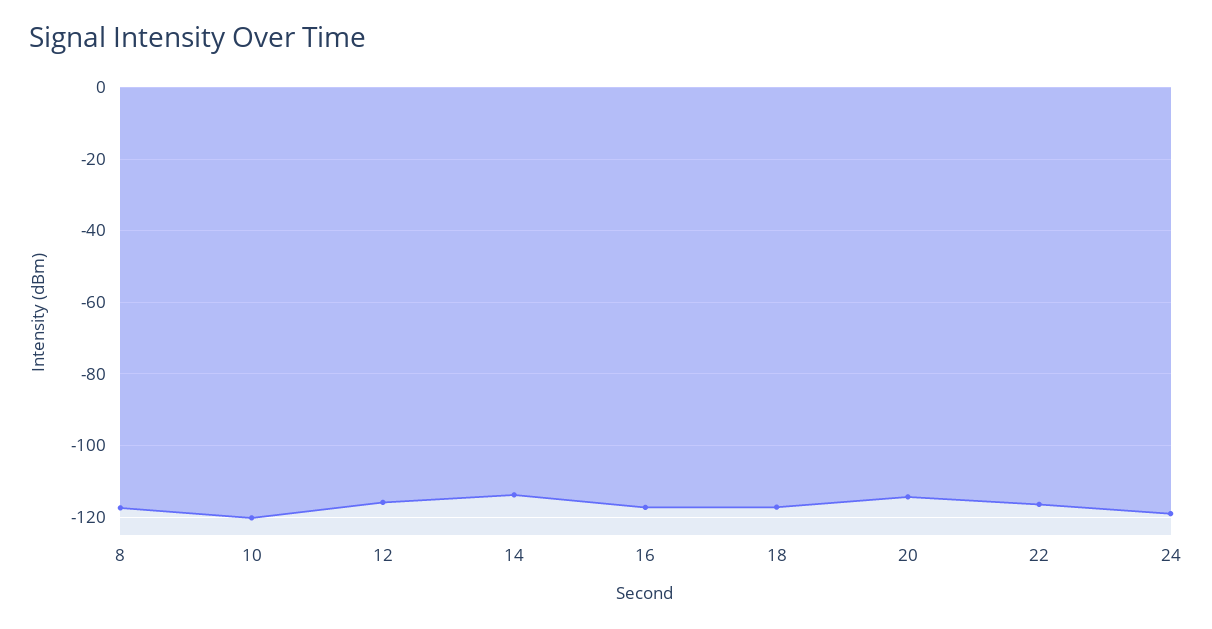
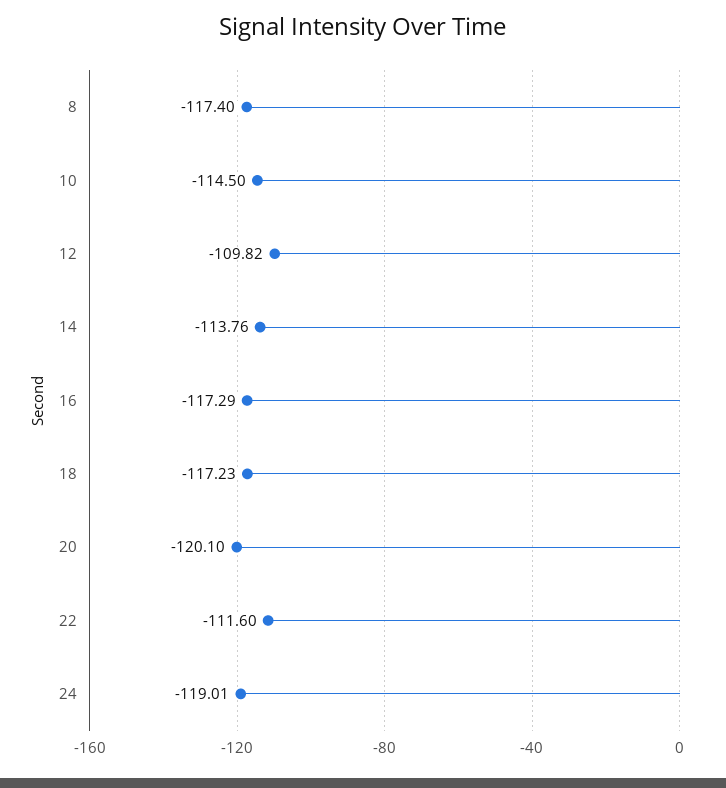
10: -120 -> -114.5
12: -116 -> -109.82
20: -114 -> -120.1
22: -116 -> -111.6

